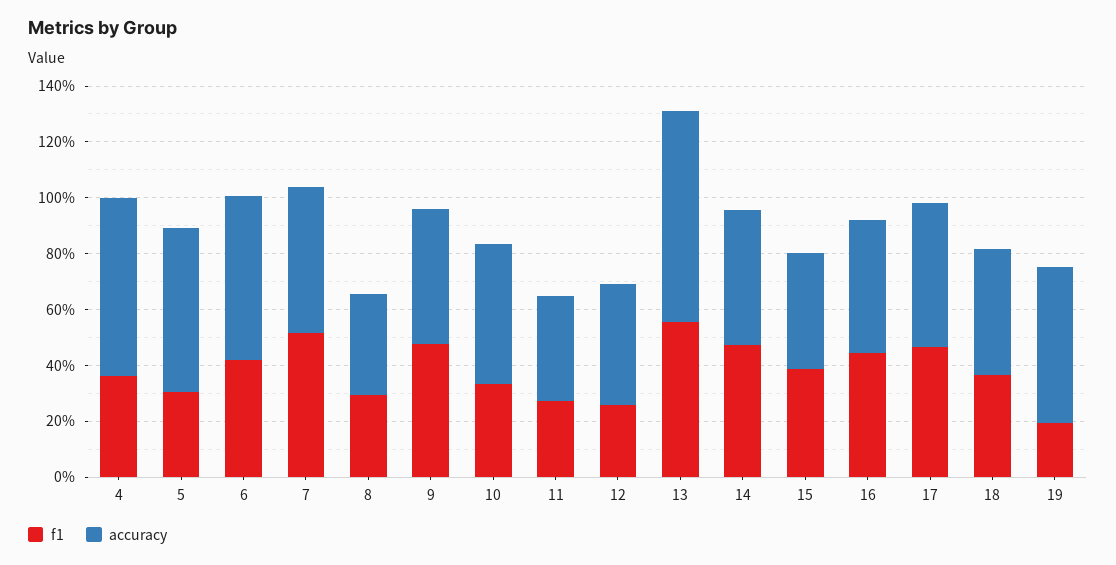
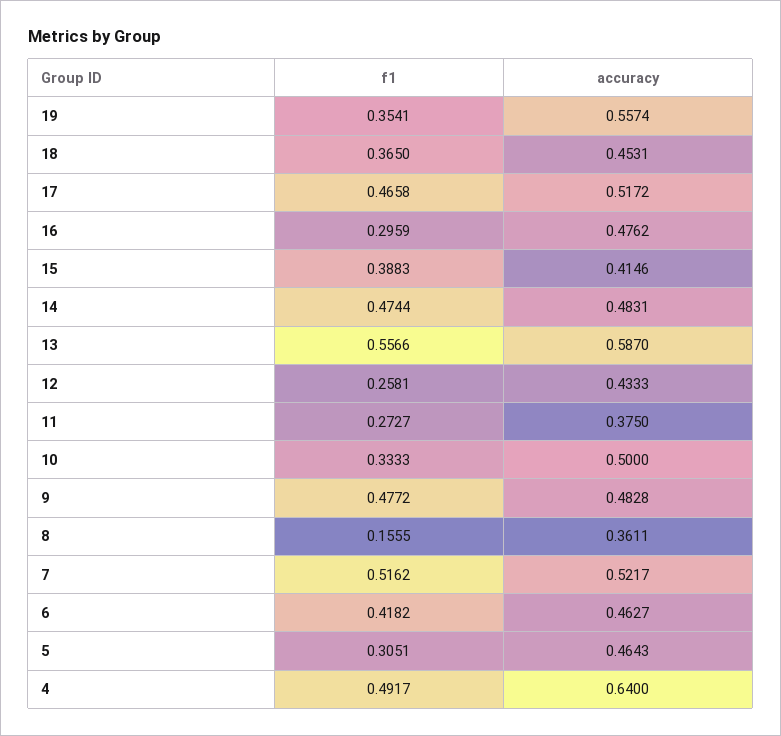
f1, 4: 0.35 -> 0.4917
accuracy, 5: 0.6 -> 0.4643
accuracy, 6: 0.6 -> 0.4627
f1, 8: 0.3 -> 0.1555
accuracy, 13: 0.75 -> 0.587
f1, 16: 0.45 -> 0.2959
f1, 19: 0.2 -> 0.3541

